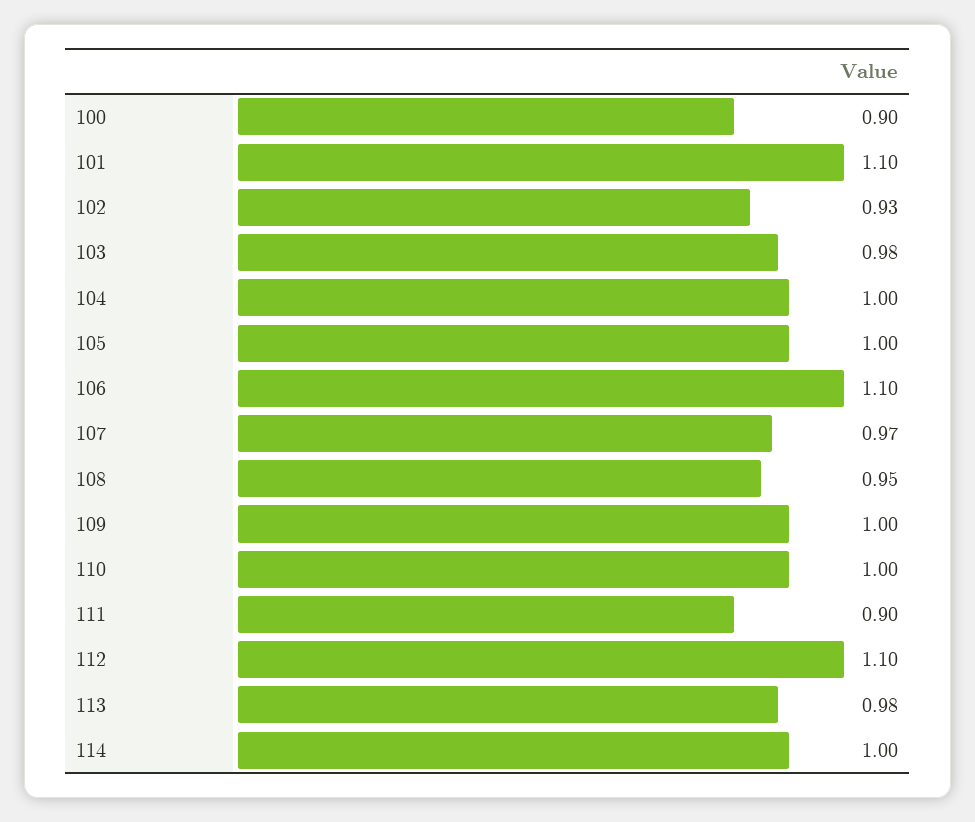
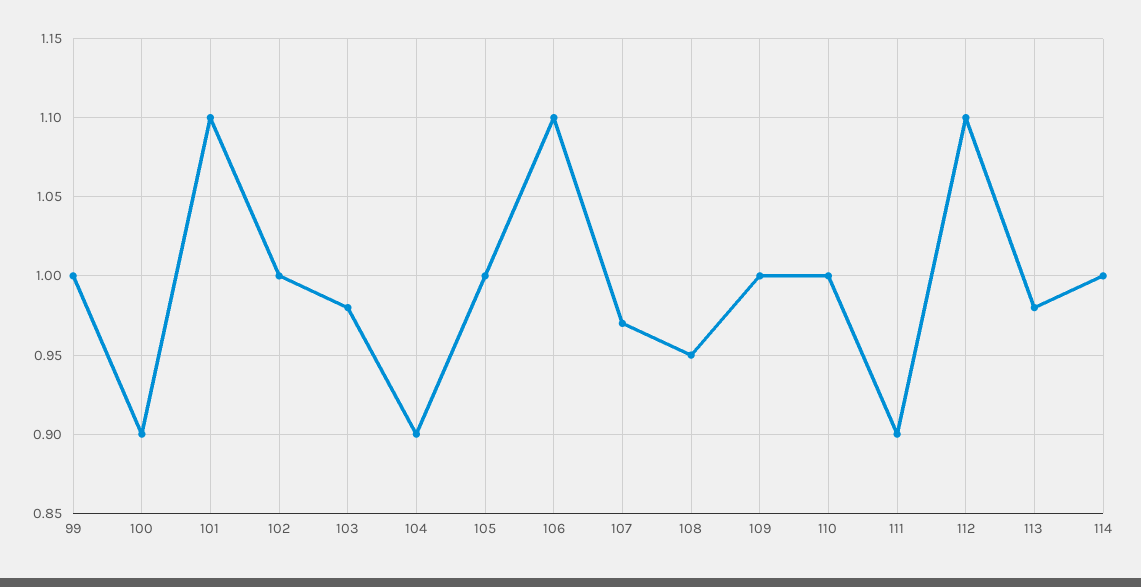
102: 0.93 -> 1
104: 1 -> 0.9
99: none -> 1

